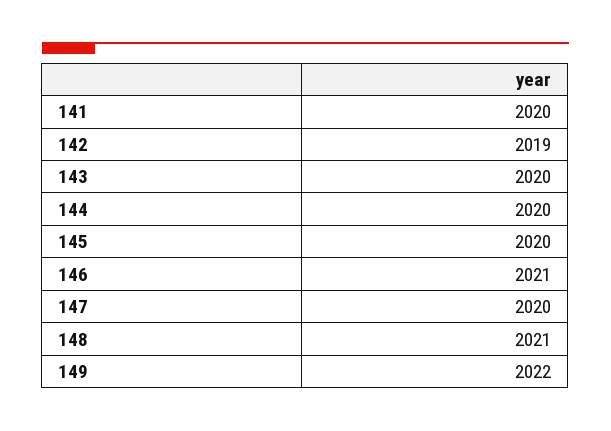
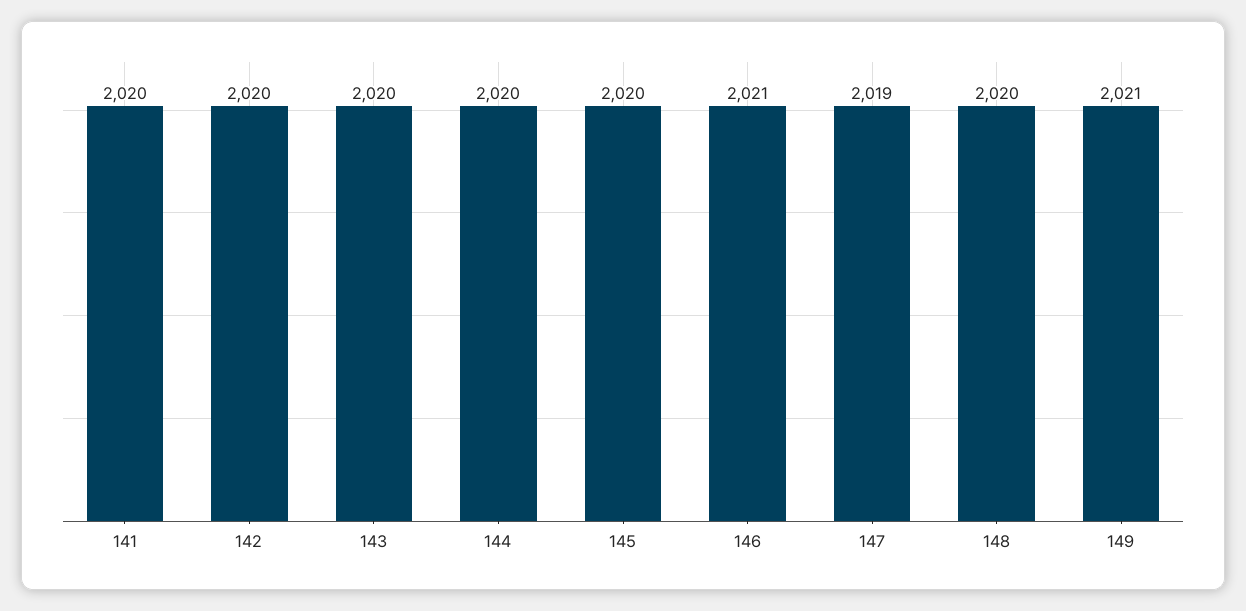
142: 2019 -> 2020
147: 2020 -> 2019
148: 2021 -> 2020
149: 2022 -> 2021

